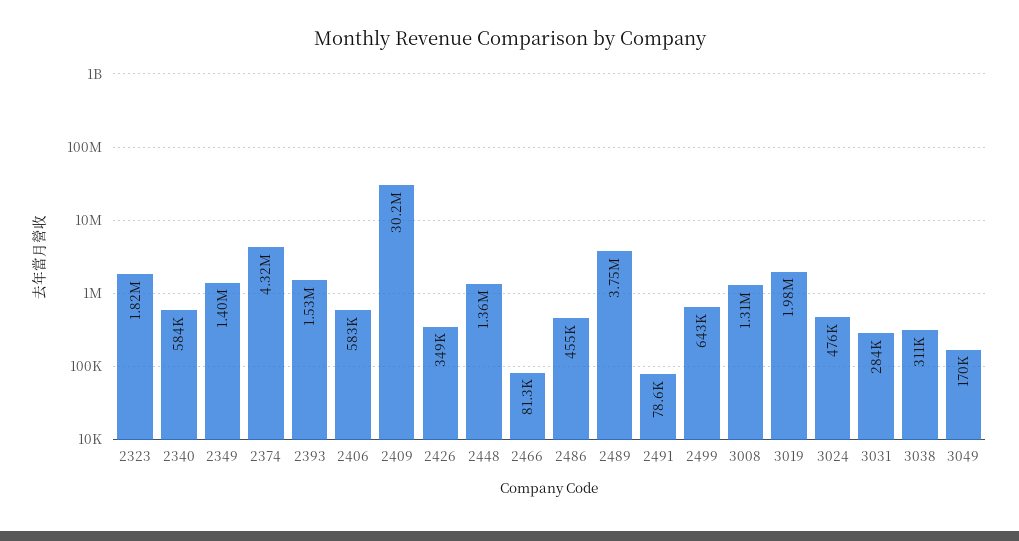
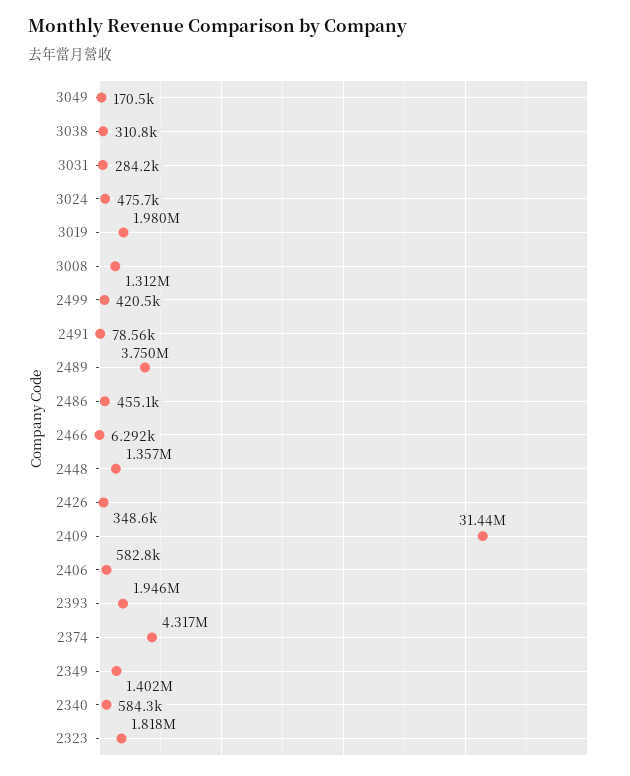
2393: 1530000 -> 1946000
2409: 30200000 -> 31440000
2466: 81300 -> 6292
2499: 643000 -> 420500

